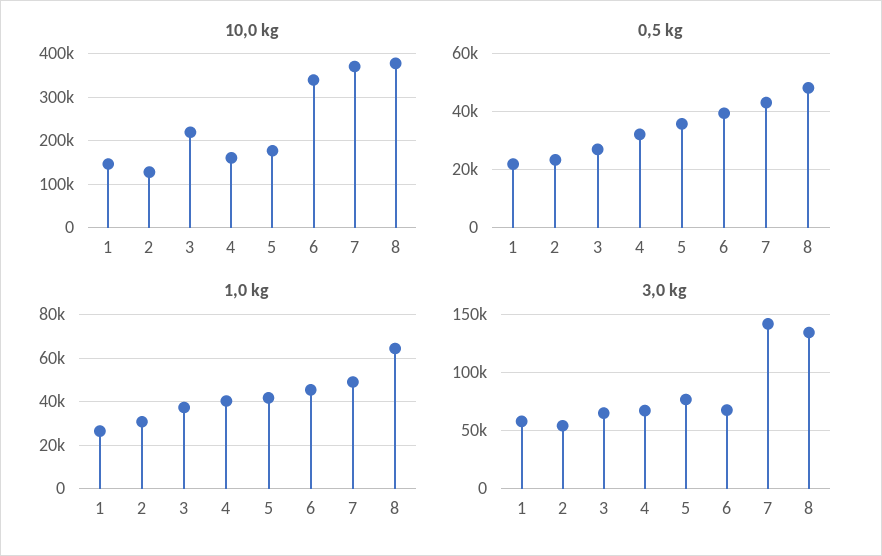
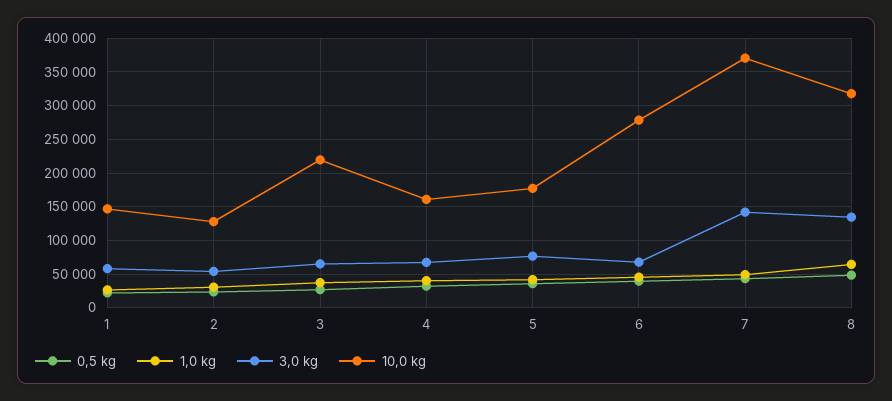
10,0 kg, 6: 340000 -> 280000
10,0 kg, 8: 380000 -> 320000

